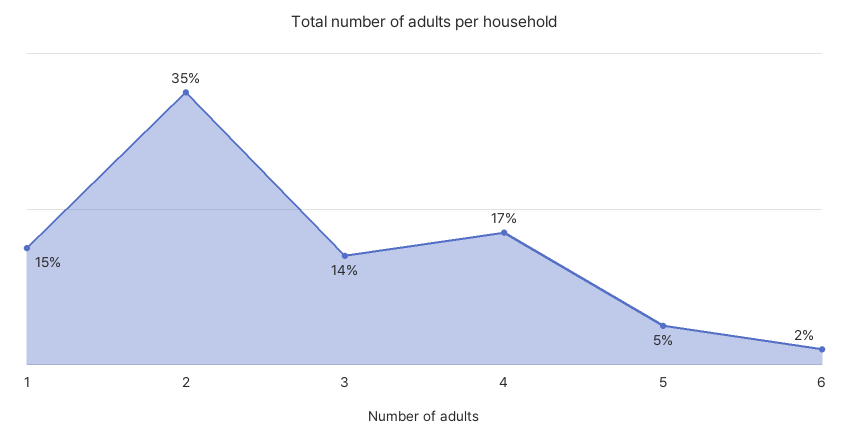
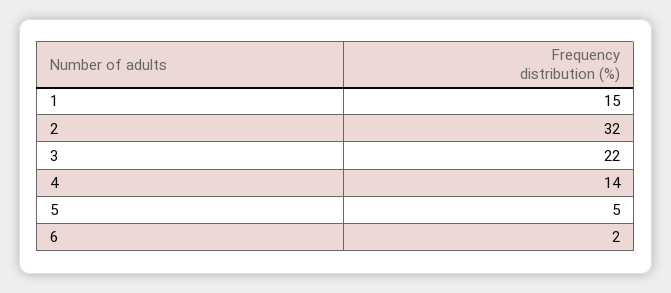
2: 35 -> 32
3: 14 -> 22
4: 17 -> 14

